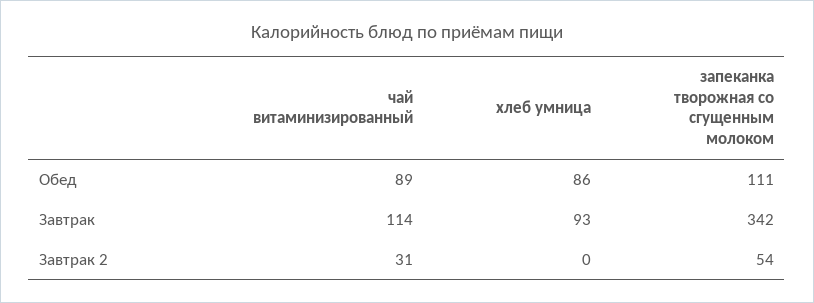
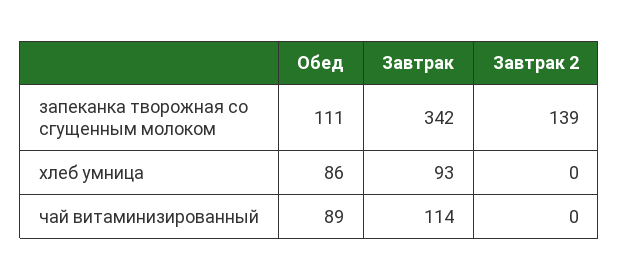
чай витаминизированный, Завтрак 2: 31 -> 0
запеканка творожная со сгущенным молоком, Завтрак 2: 54 -> 139

